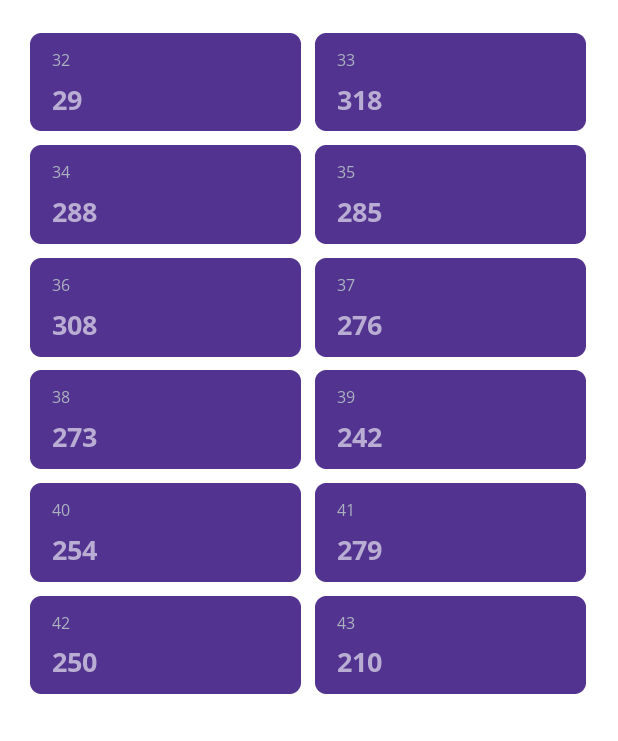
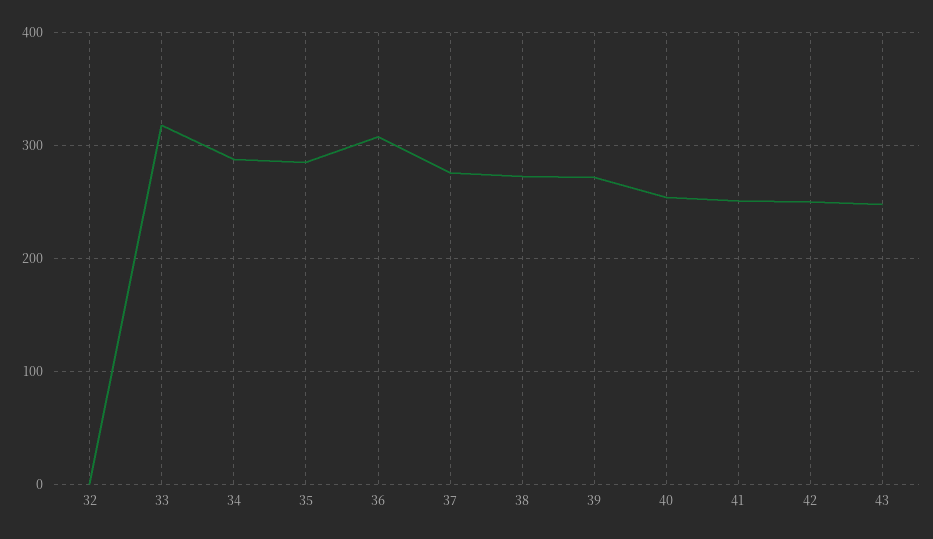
32: 29 -> 0
39: 242 -> 270
41: 279 -> 250
43: 210 -> 250

